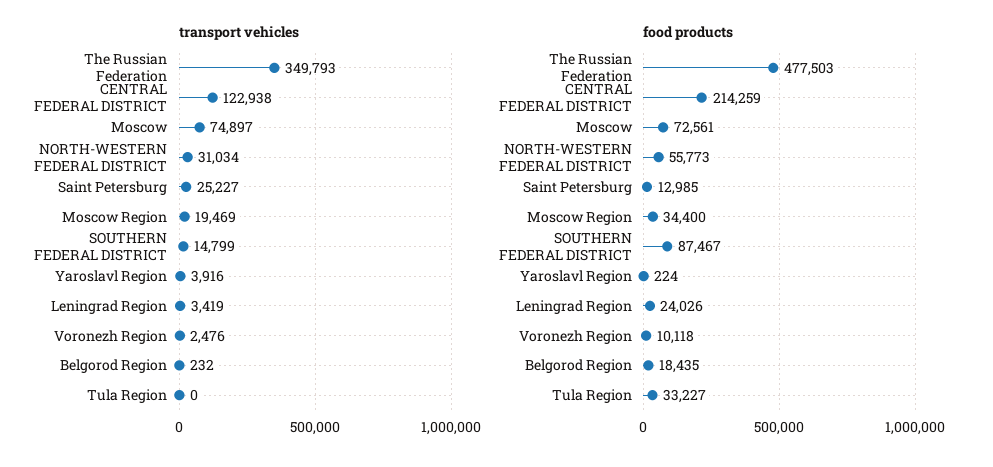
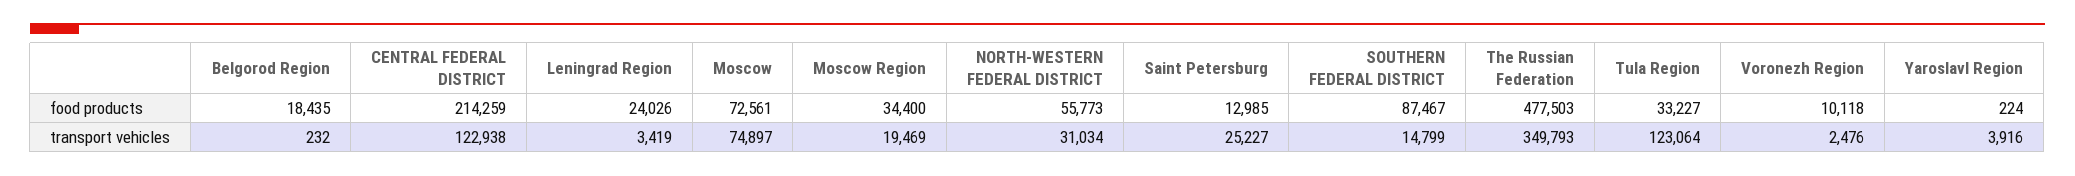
transport vehicles, Tula Region: 0 -> 123064

